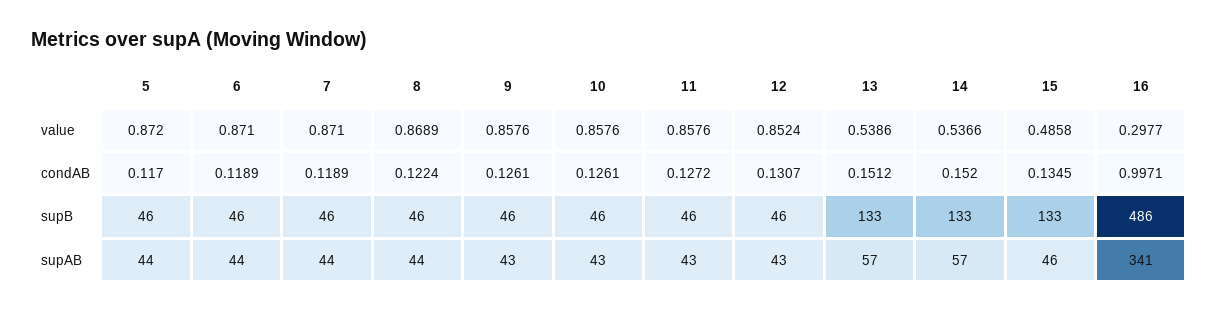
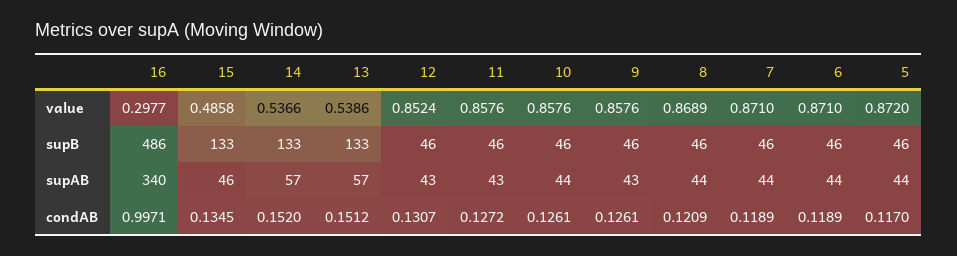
8, condAB: 0.1224 -> 0.1209
10, supAB: 43 -> 44
16, supAB: 341 -> 340

